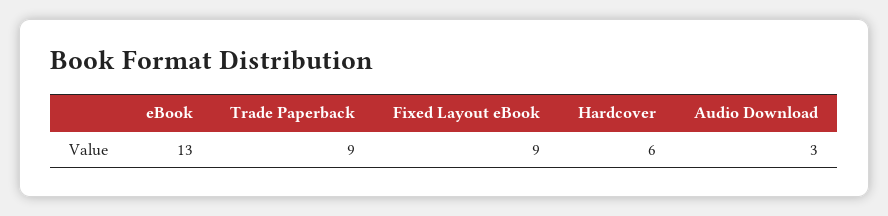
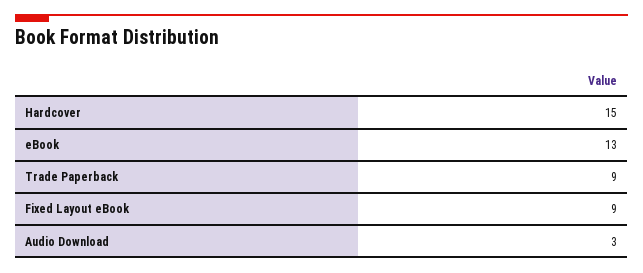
Hardcover: 6 -> 15

